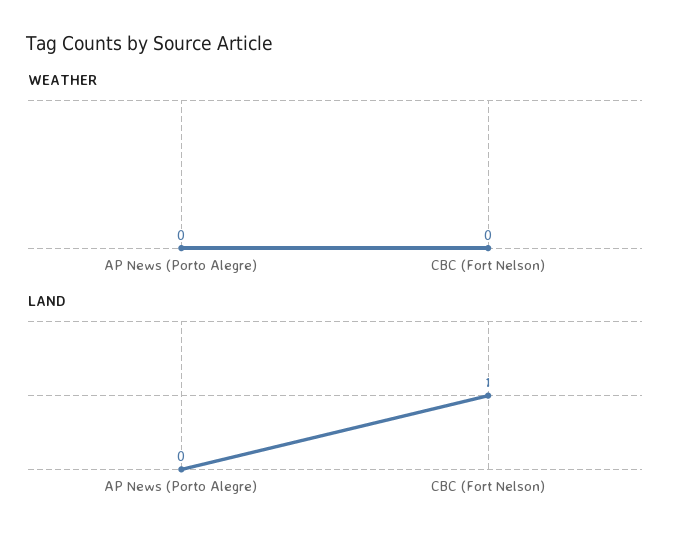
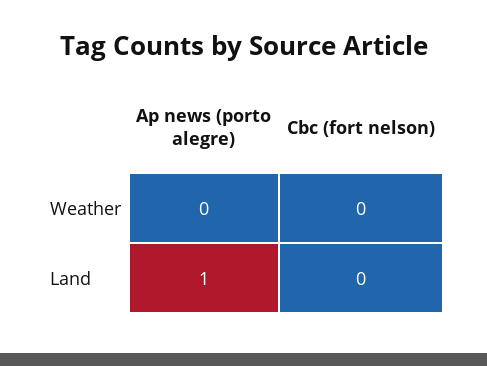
LAND, AP News (Porto Alegre): 0 -> 1
LAND, CBC (Fort Nelson): 1 -> 0

